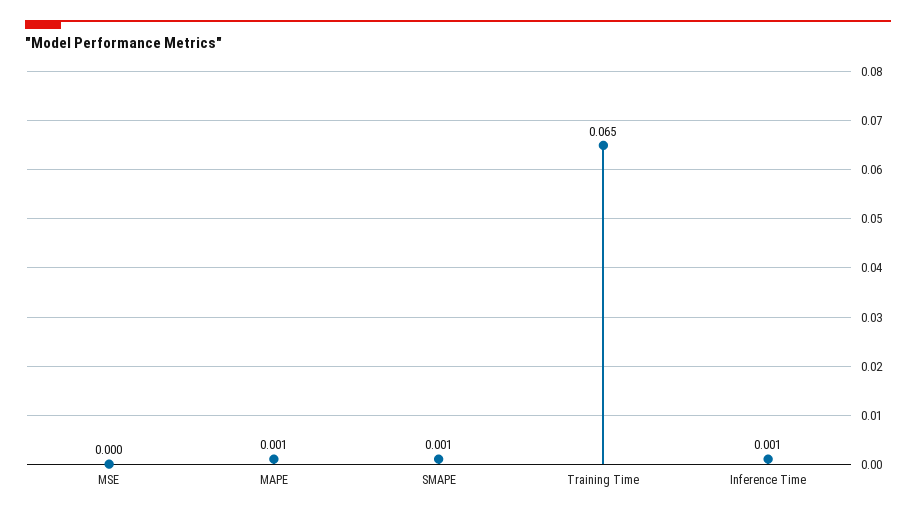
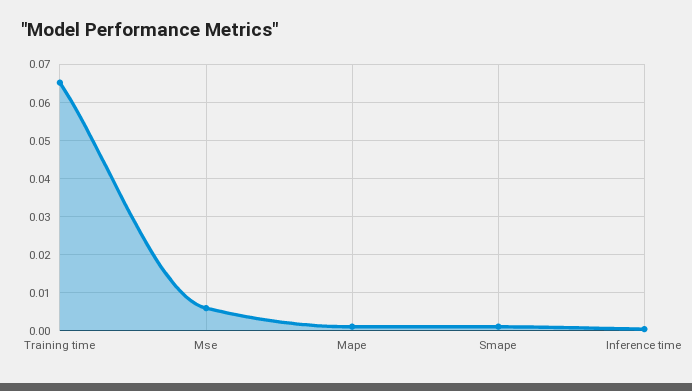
MSE: 0 -> 0.006

